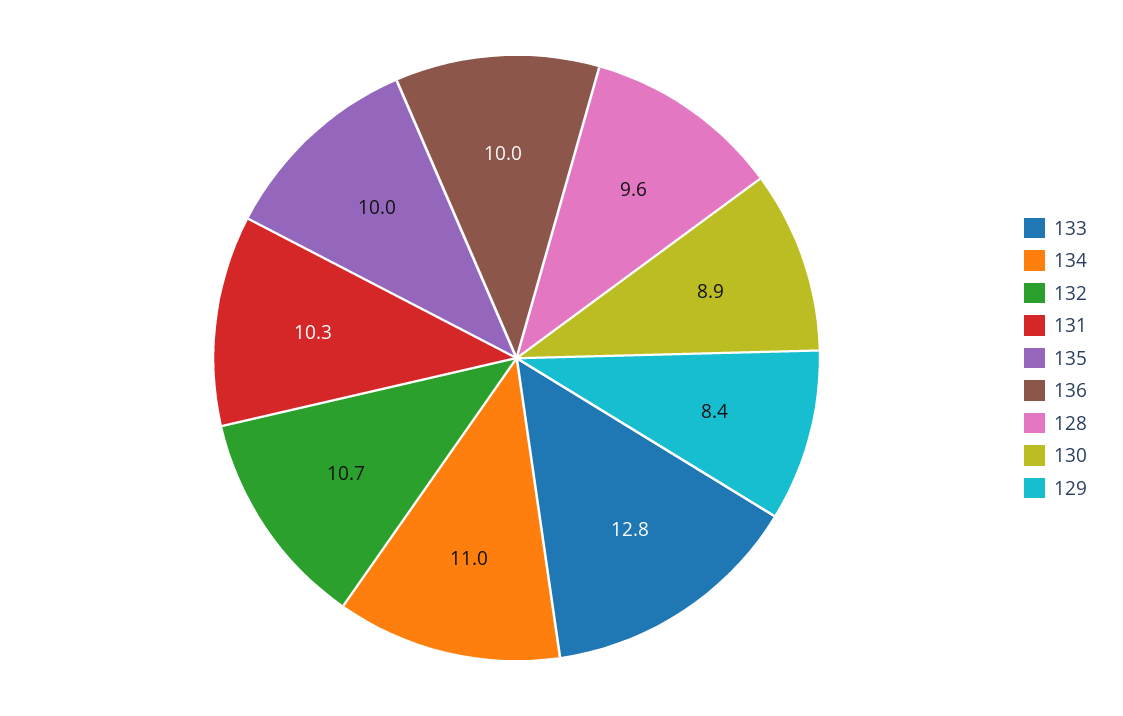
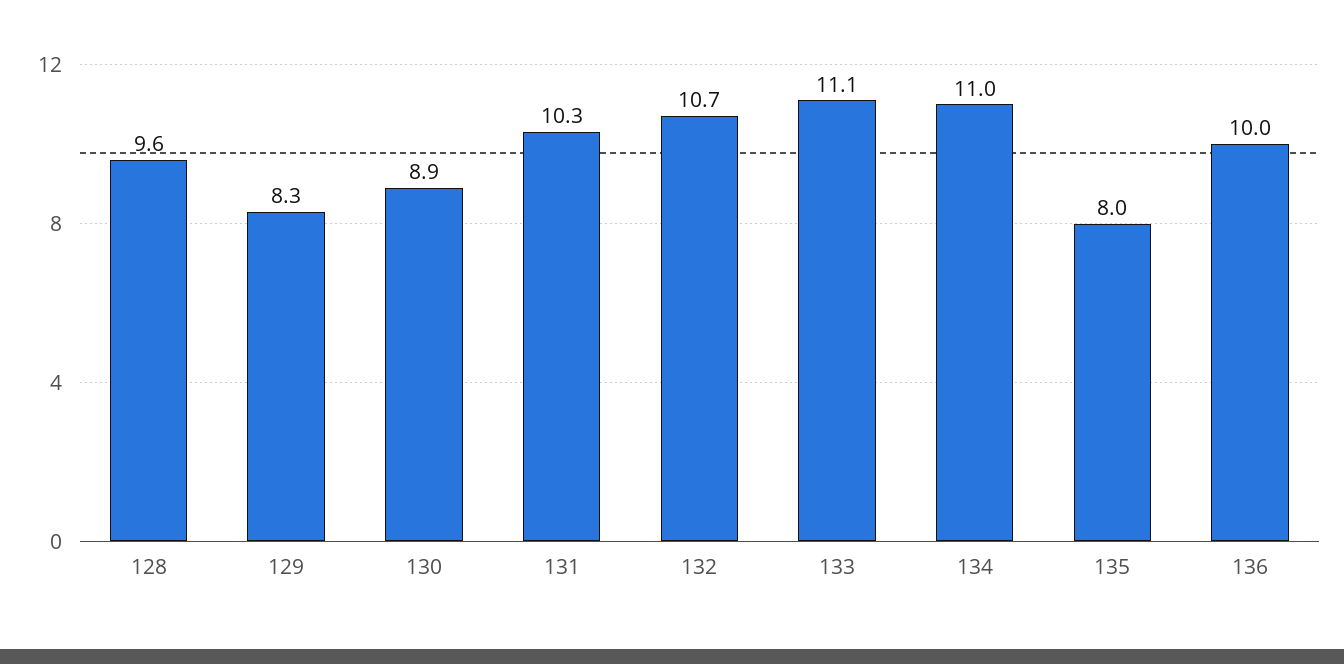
133: 12.8 -> 11.1
135: 10 -> 8
129: 8.4 -> 8.3

